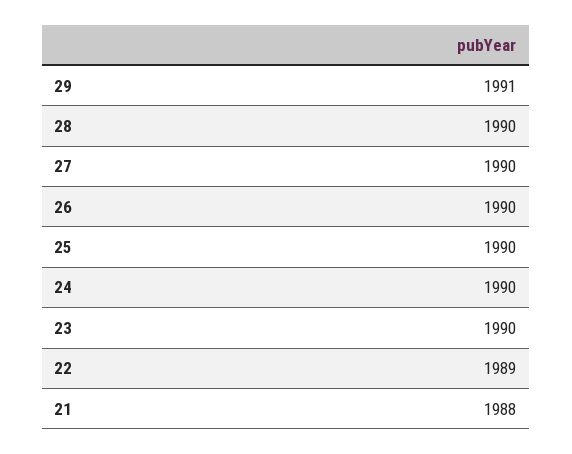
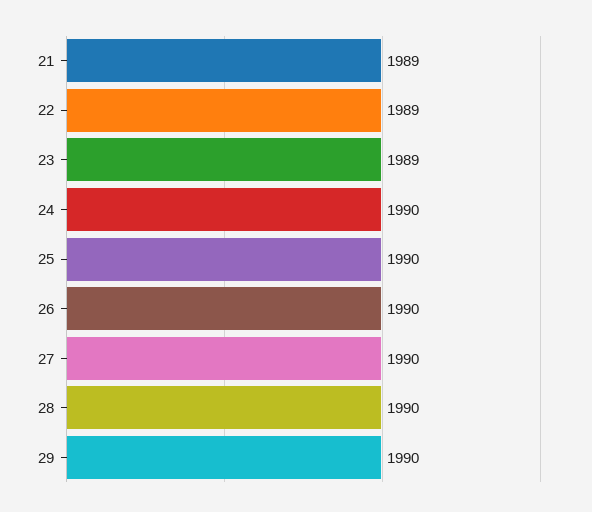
29: 1991 -> 1990
23: 1990 -> 1989
21: 1988 -> 1989

